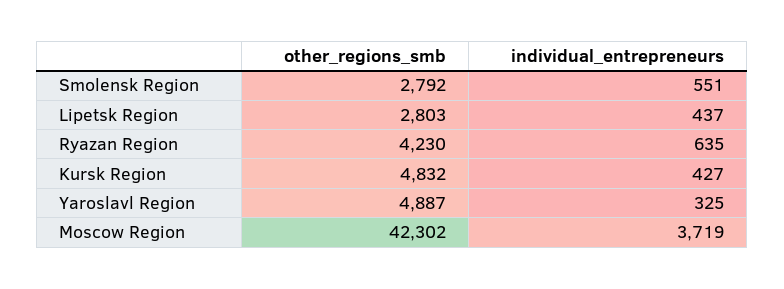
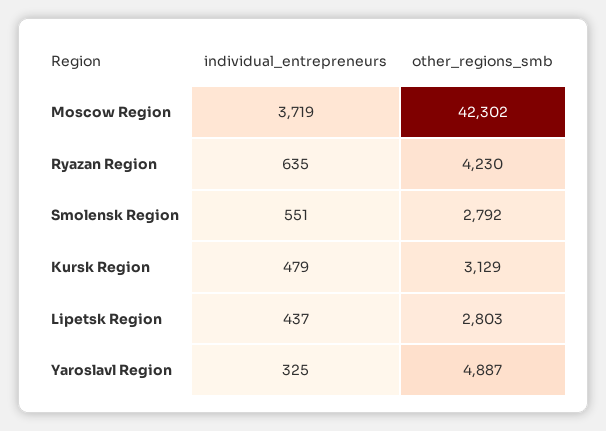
other_regions_smb, Kursk Region: 4832 -> 3129
individual_entrepreneurs, Kursk Region: 427 -> 479

